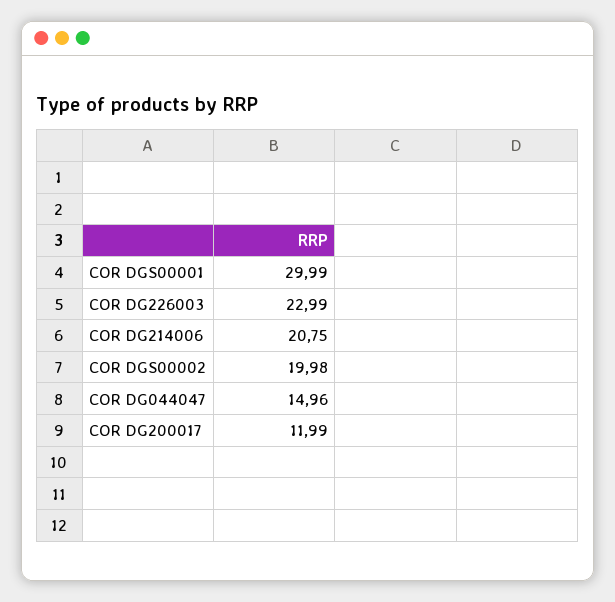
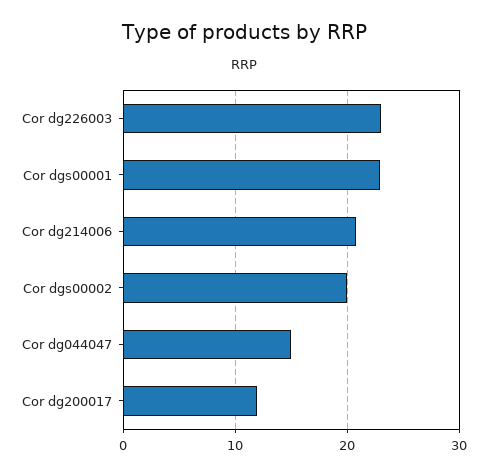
COR DGS00001: 29.99 -> 23

